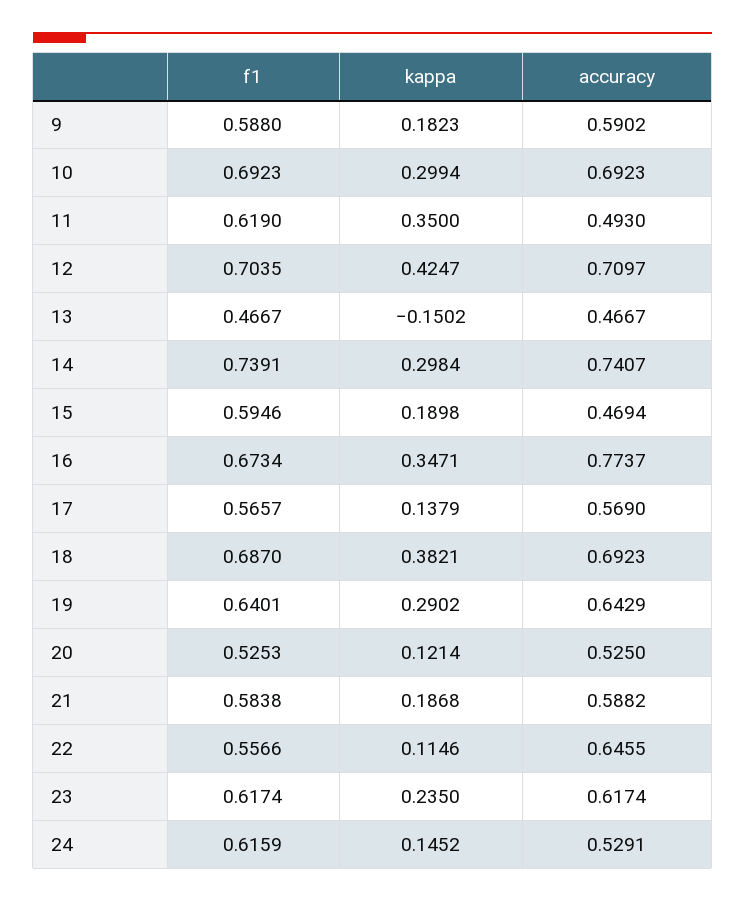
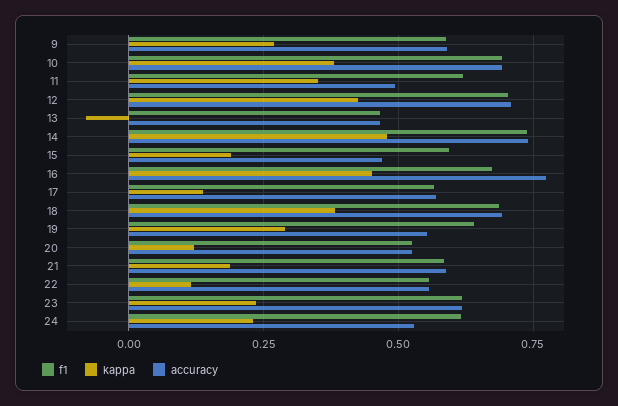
kappa, 9: 0.1823 -> 0.275
kappa, 10: 0.2994 -> 0.375
kappa, 13: -0.1502 -> -0.075
kappa, 14: 0.2984 -> 0.475
kappa, 16: 0.3471 -> 0.45
accuracy, 19: 0.6429 -> 0.55
accuracy, 22: 0.6455 -> 0.55
kappa, 24: 0.1452 -> 0.225

